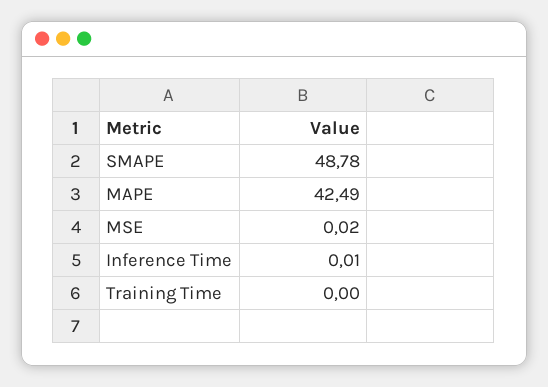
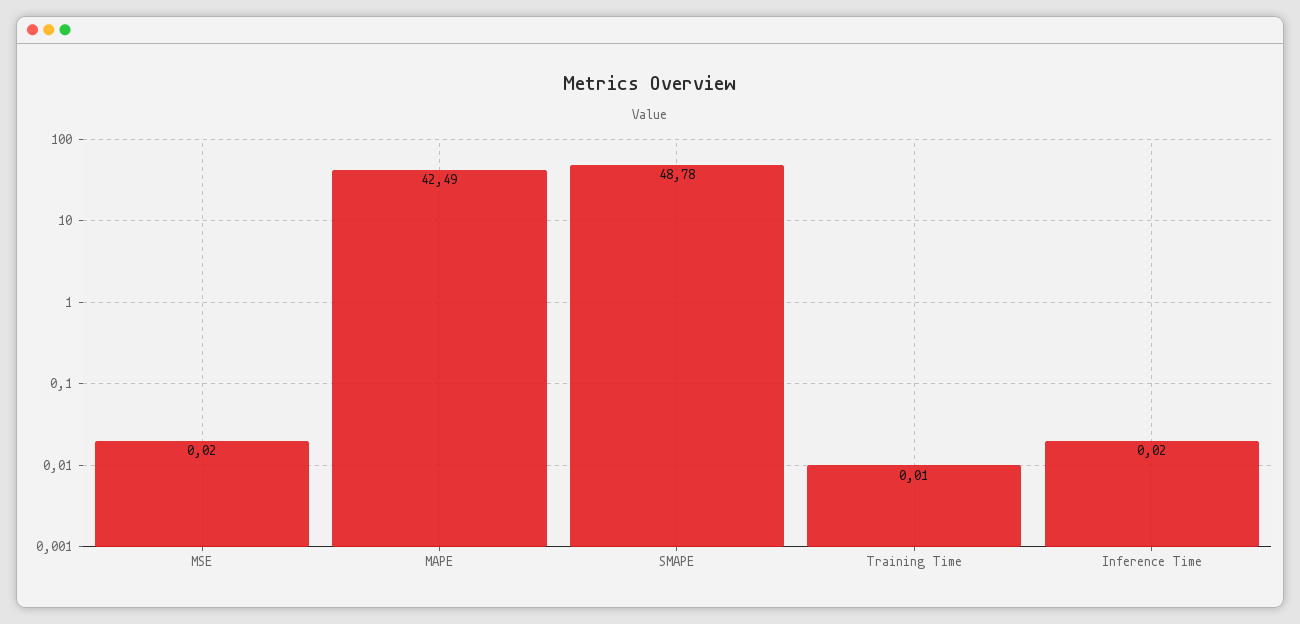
Inference Time: 0.01 -> 0.02
Training Time: 0 -> 0.01

